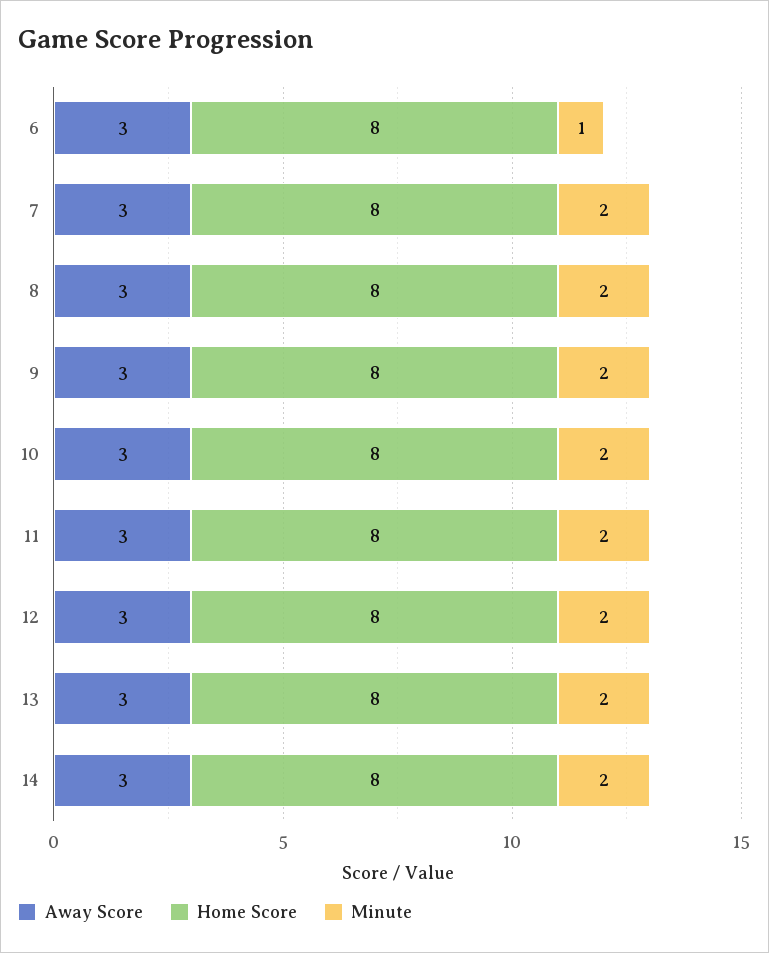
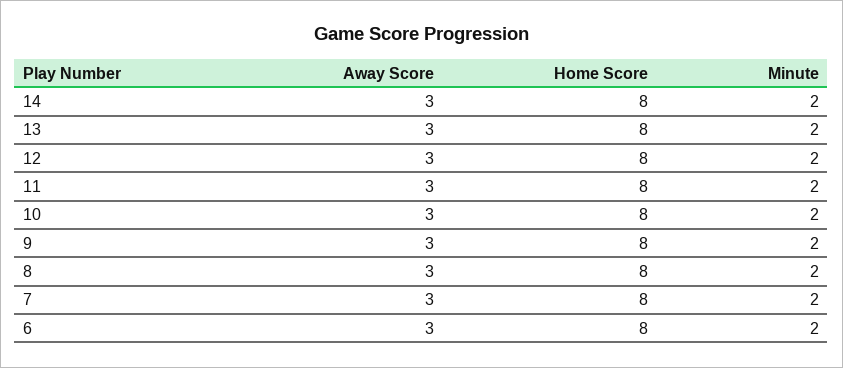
Minute, 6: 1 -> 2

